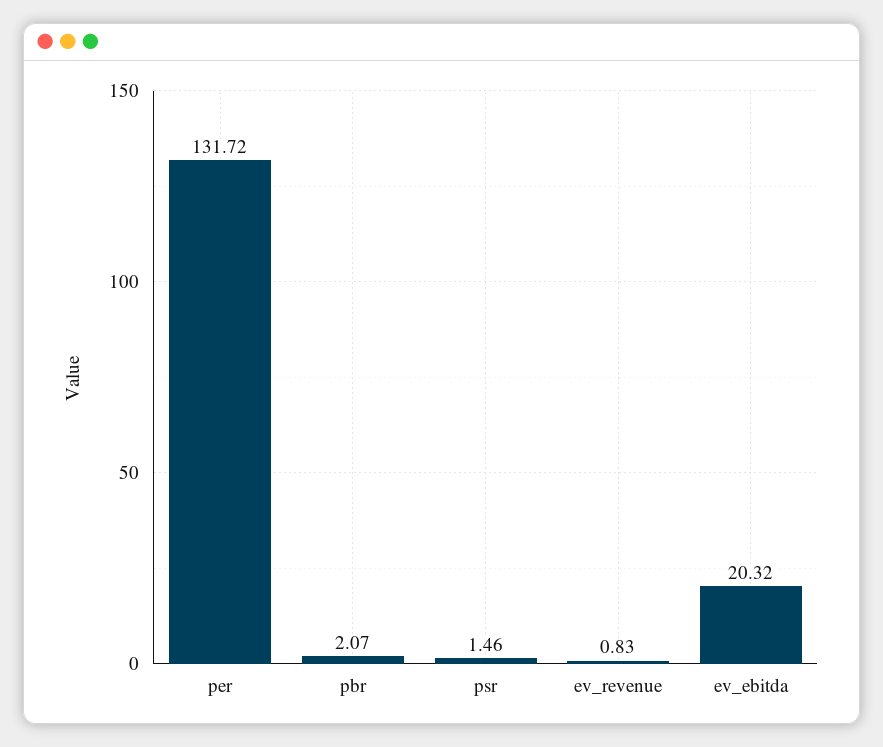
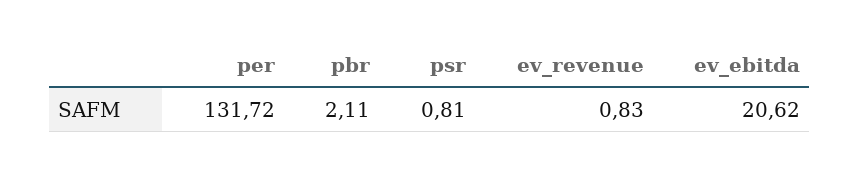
pbr: 2.07 -> 2.11
psr: 1.46 -> 0.81
ev_ebitda: 20.32 -> 20.62

